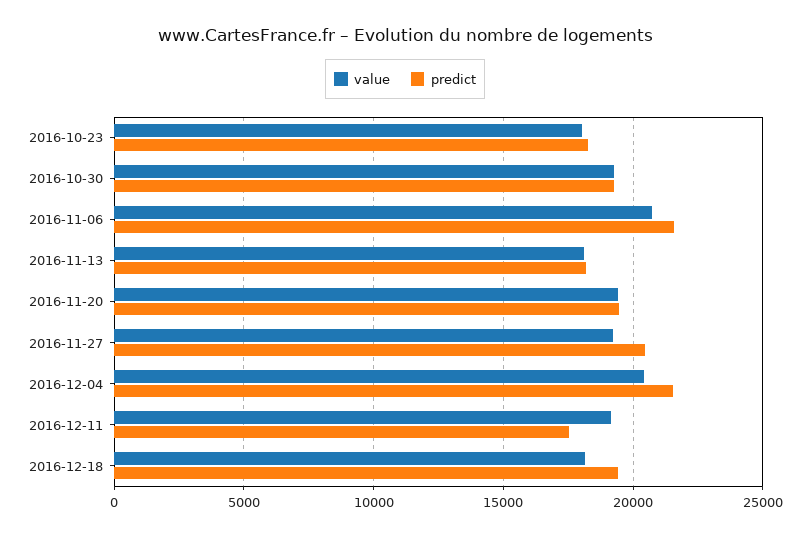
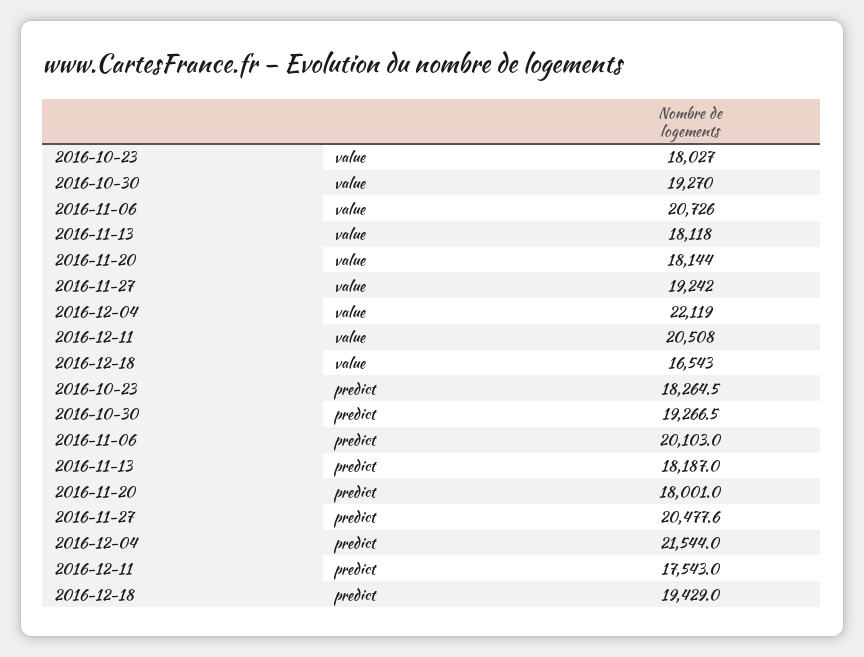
predict, 2016-11-06: 21500 -> 20103
value, 2016-11-20: 19500 -> 18144
predict, 2016-11-20: 19500 -> 18001
value, 2016-12-04: 20500 -> 22119
value, 2016-12-11: 19000 -> 20508
value, 2016-12-18: 18000 -> 16543

